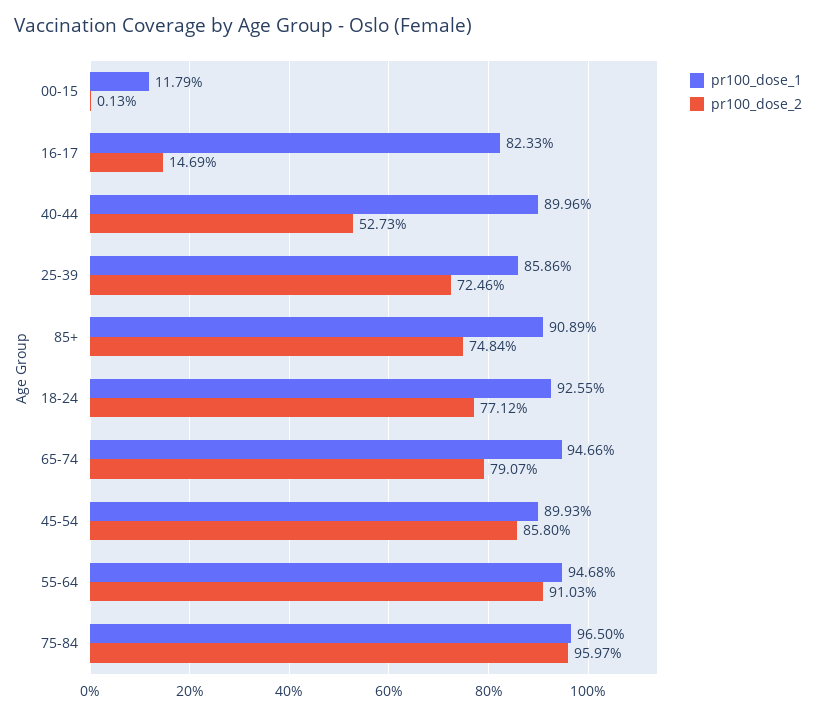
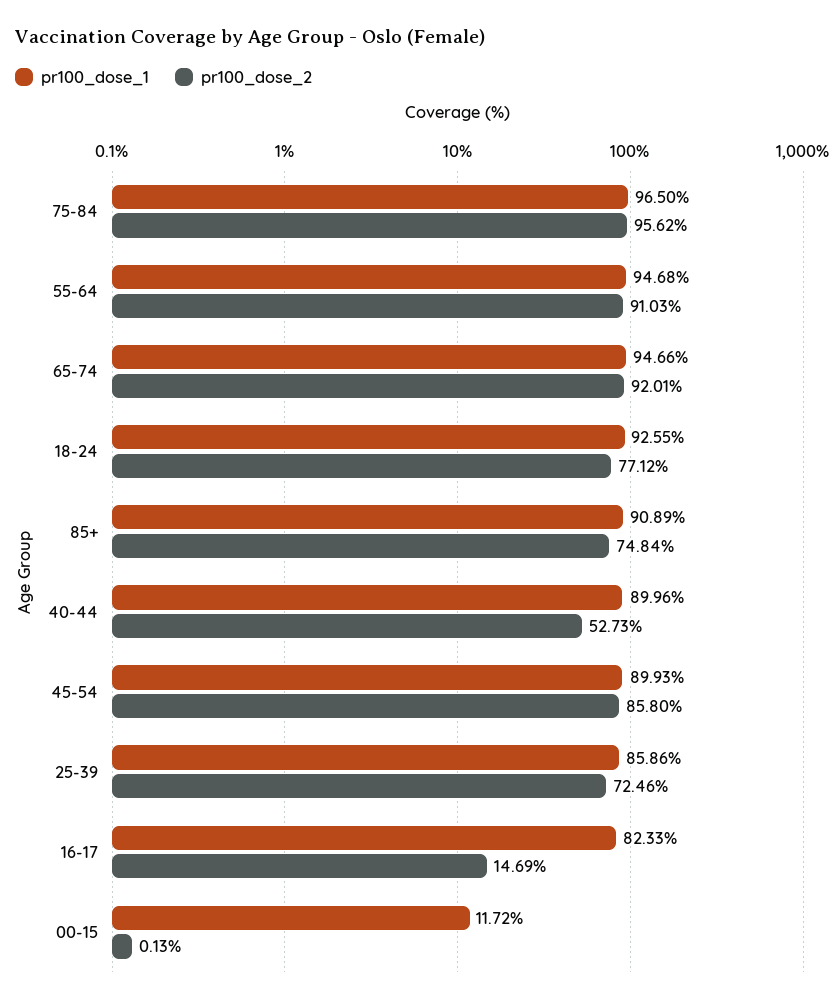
pr100_dose_1, 00-15: 11.79 -> 11.72
pr100_dose_2, 65-74: 79.07 -> 92.01
pr100_dose_2, 75-84: 95.97 -> 95.62

